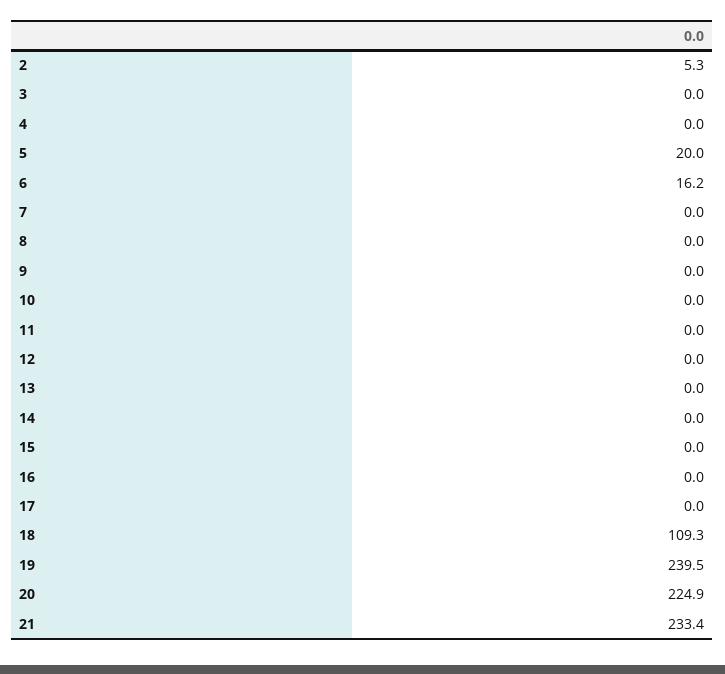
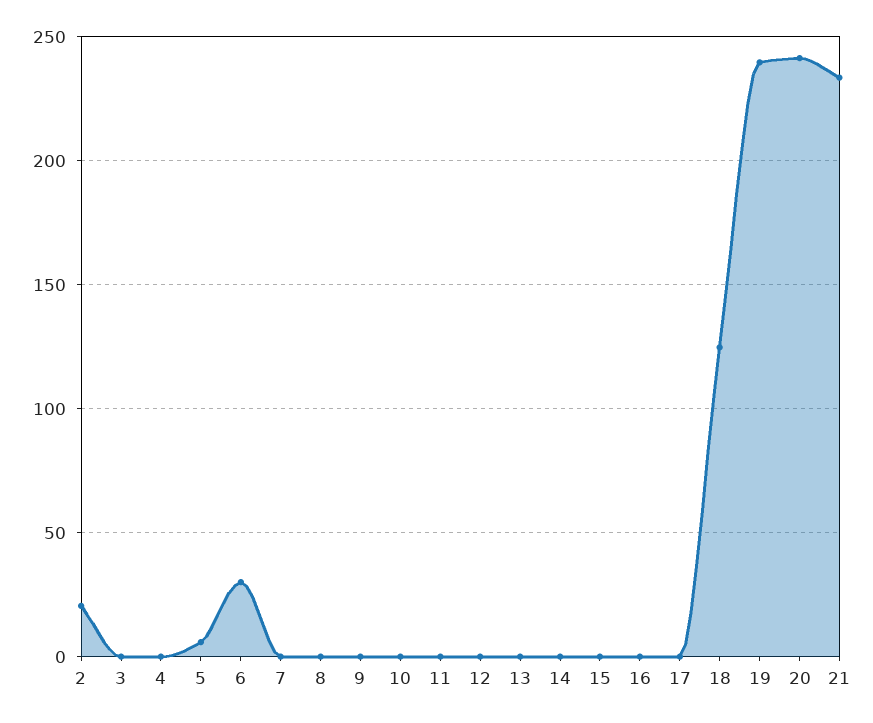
2: 5.3 -> 20
5: 20 -> 5
6: 16.2 -> 30
18: 109.3 -> 125
20: 224.9 -> 240

